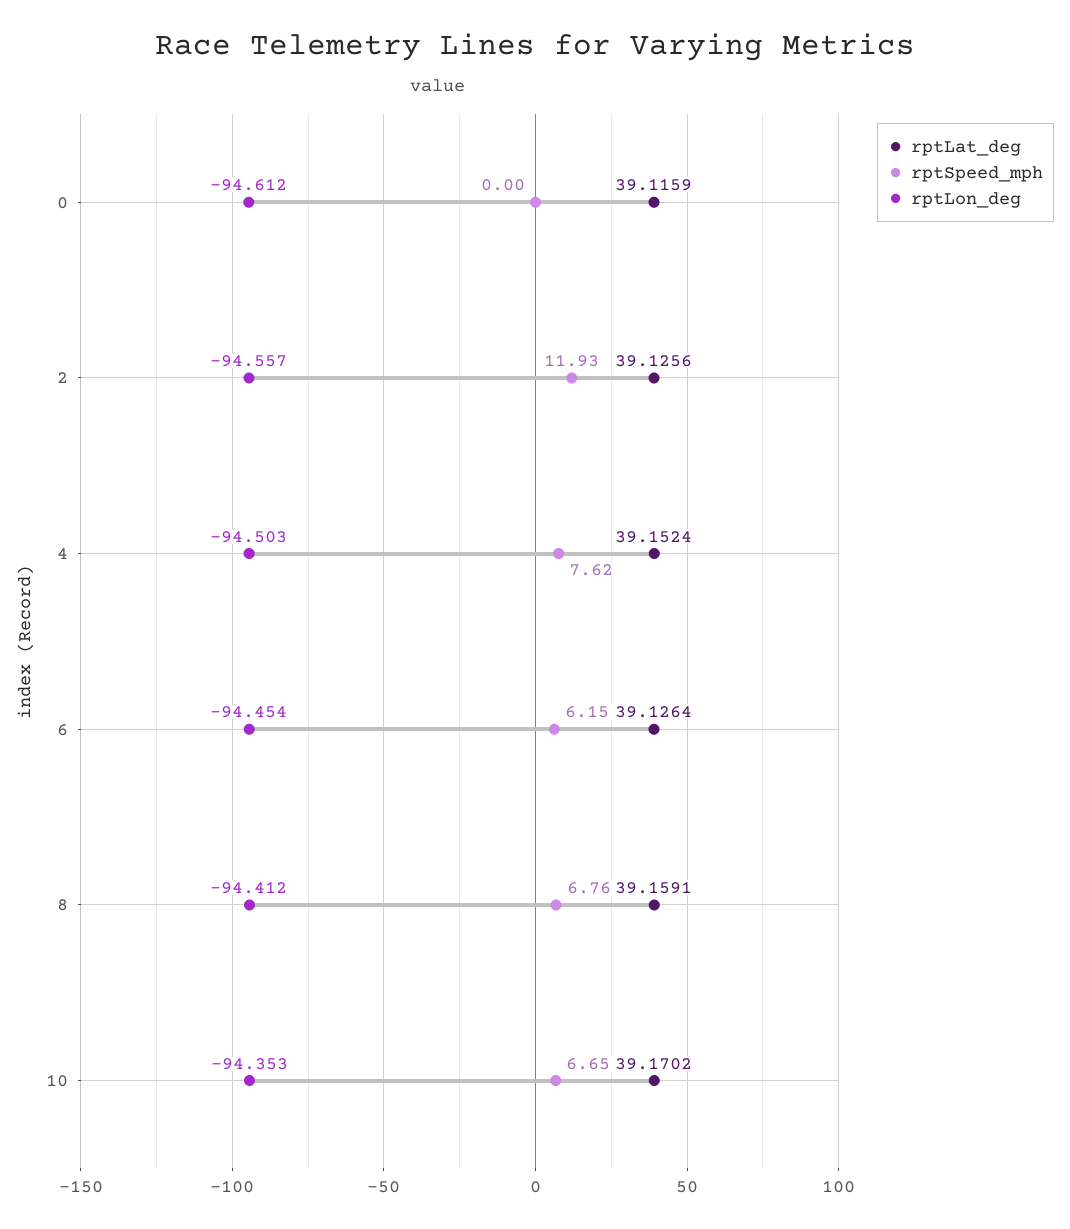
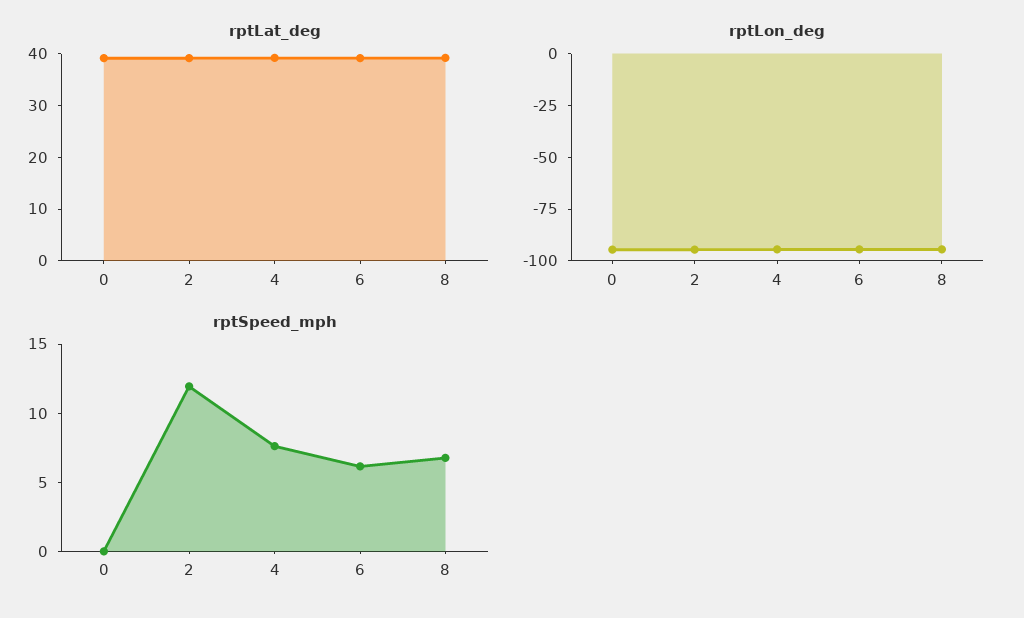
rptLat_deg, 10: 39.1702 -> none
rptSpeed_mph, 10: 6.65 -> none
rptLon_deg, 10: -94.353 -> none

